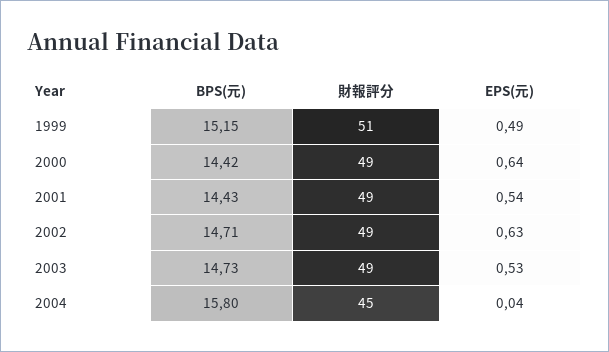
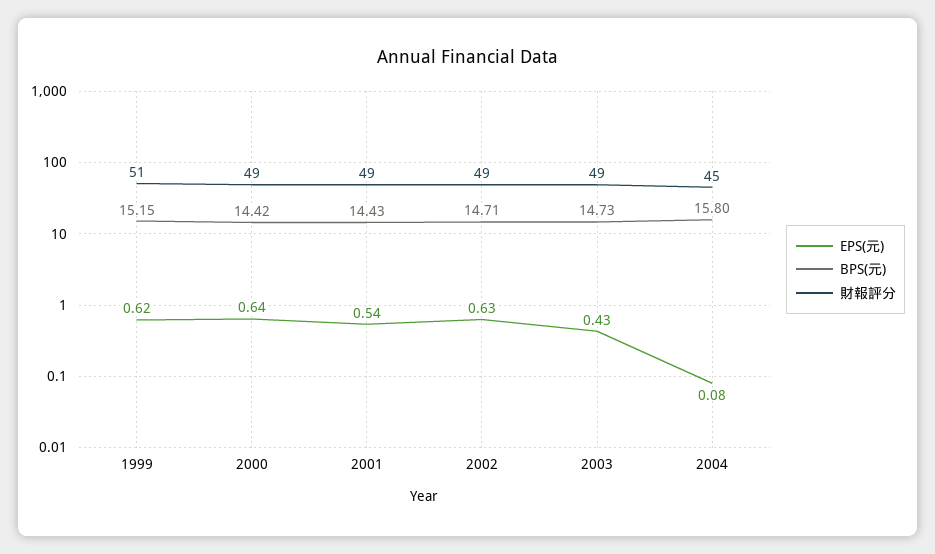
EPS(元), 1999: 0.49 -> 0.62
EPS(元), 2003: 0.53 -> 0.43
EPS(元), 2004: 0.04 -> 0.08

